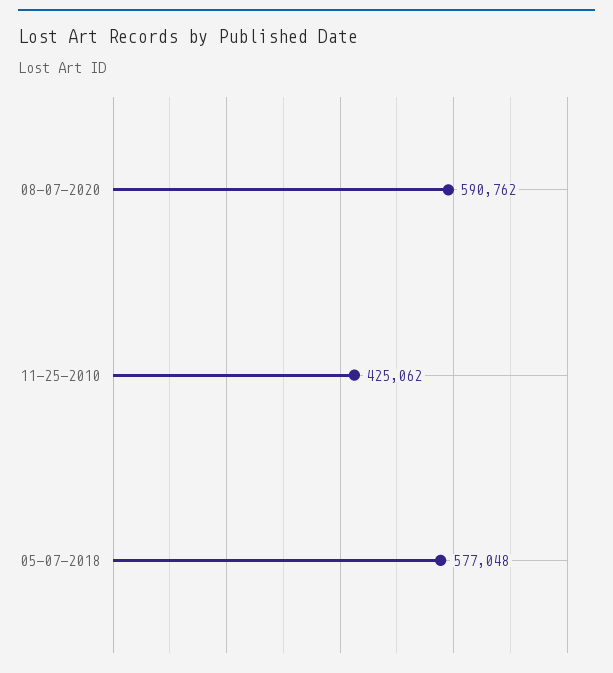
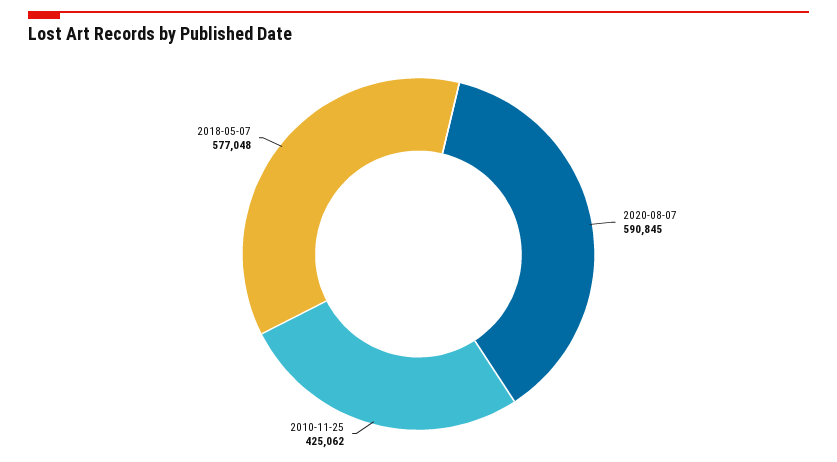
08-07-2020: 590762 -> 590845

